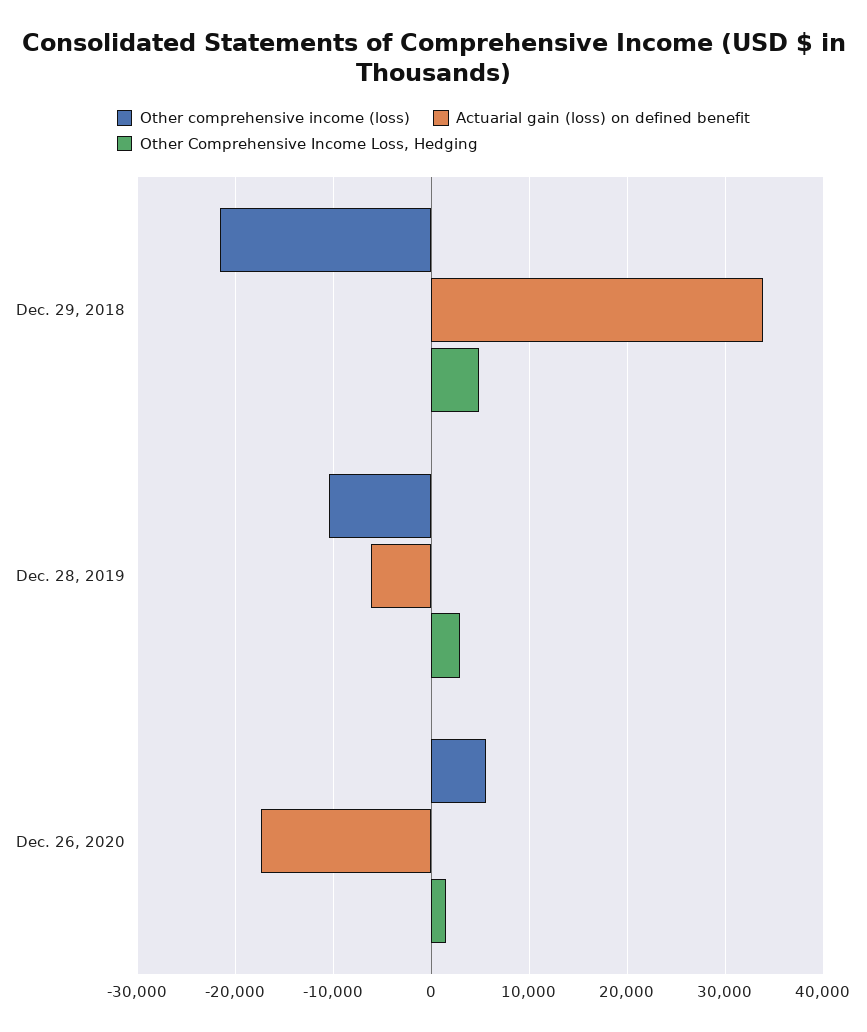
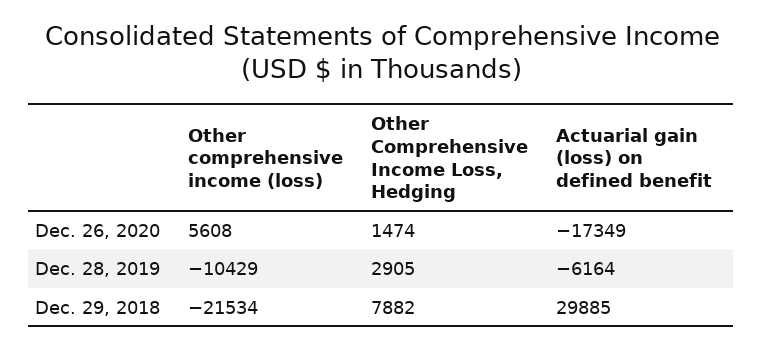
Actuarial gain (loss) on defined benefit, Dec. 29, 2018: 34000 -> 29885
Other Comprehensive Income Loss, Hedging, Dec. 29, 2018: 5000 -> 7882

